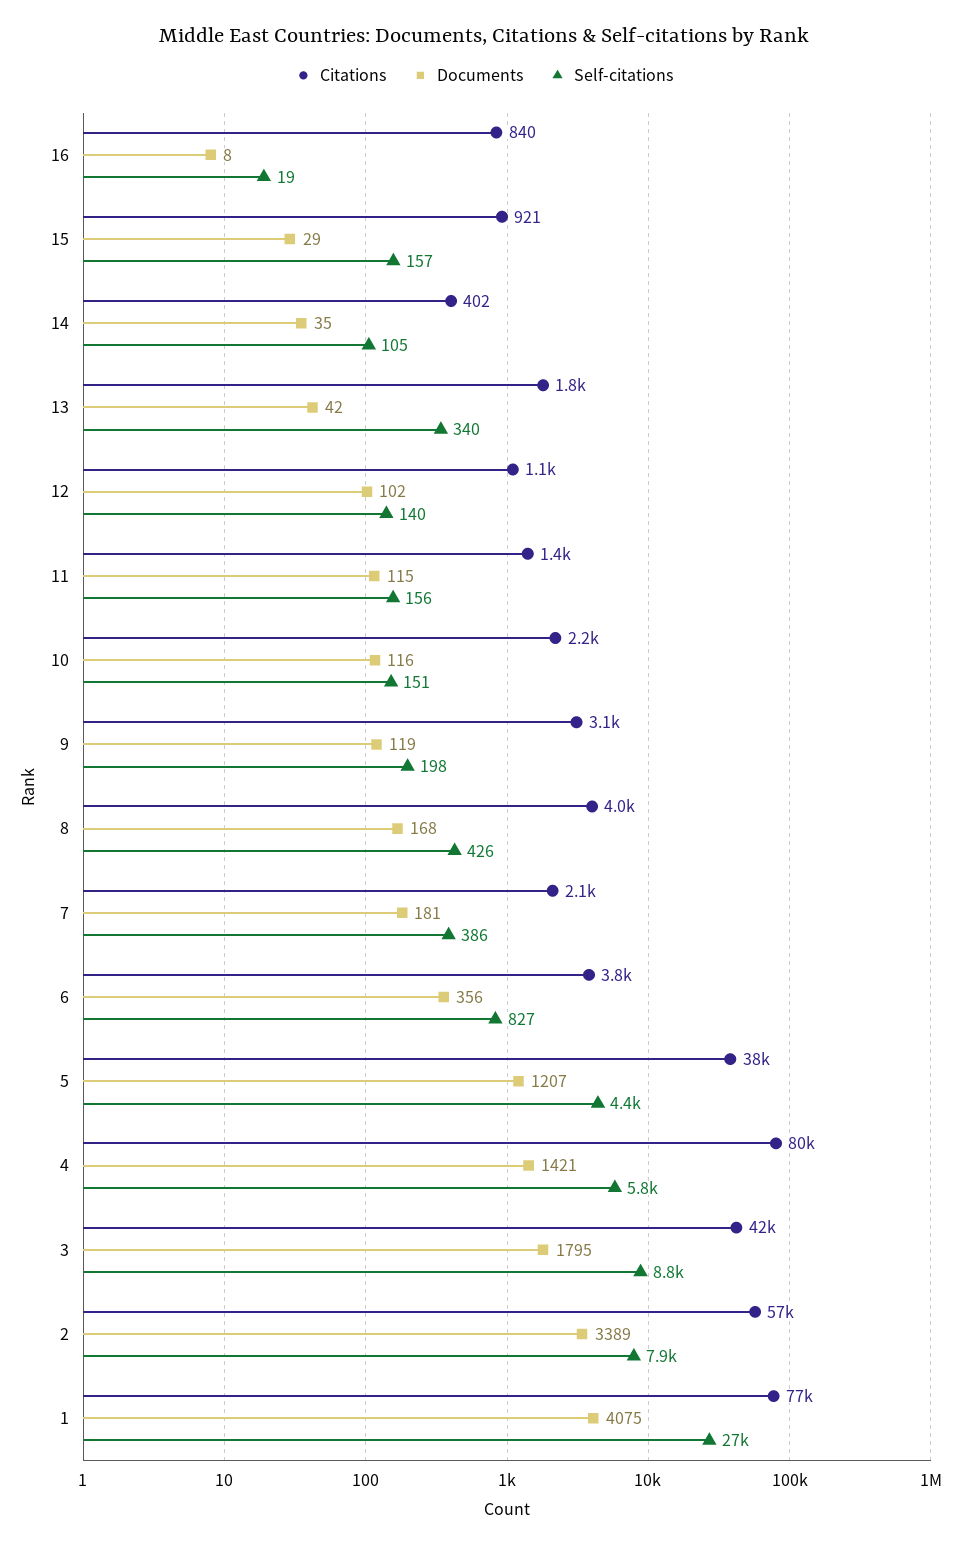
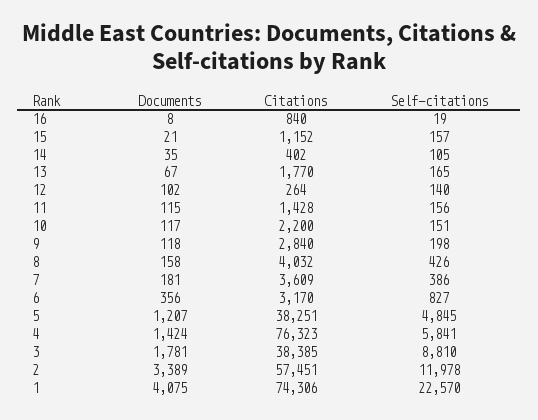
Citations, 15: 921 -> 1152
Documents, 15: 29 -> 21
Documents, 13: 42 -> 67
Self-citations, 13: 340 -> 165
Citations, 12: 1100 -> 264
Documents, 10: 116 -> 117
Citations, 9: 3100 -> 2840
Documents, 9: 119 -> 118
Documents, 8: 168 -> 158
Citations, 7: 2100 -> 3609
Citations, 6: 3800 -> 3170
Self-citations, 5: 4400 -> 4845
Citations, 4: 80000 -> 76323
Documents, 4: 1421 -> 1424
Citations, 3: 42000 -> 38385
Documents, 3: 1795 -> 1781
Self-citations, 2: 7900 -> 11978
Citations, 1: 77000 -> 74306
Self-citations, 1: 27000 -> 22570

